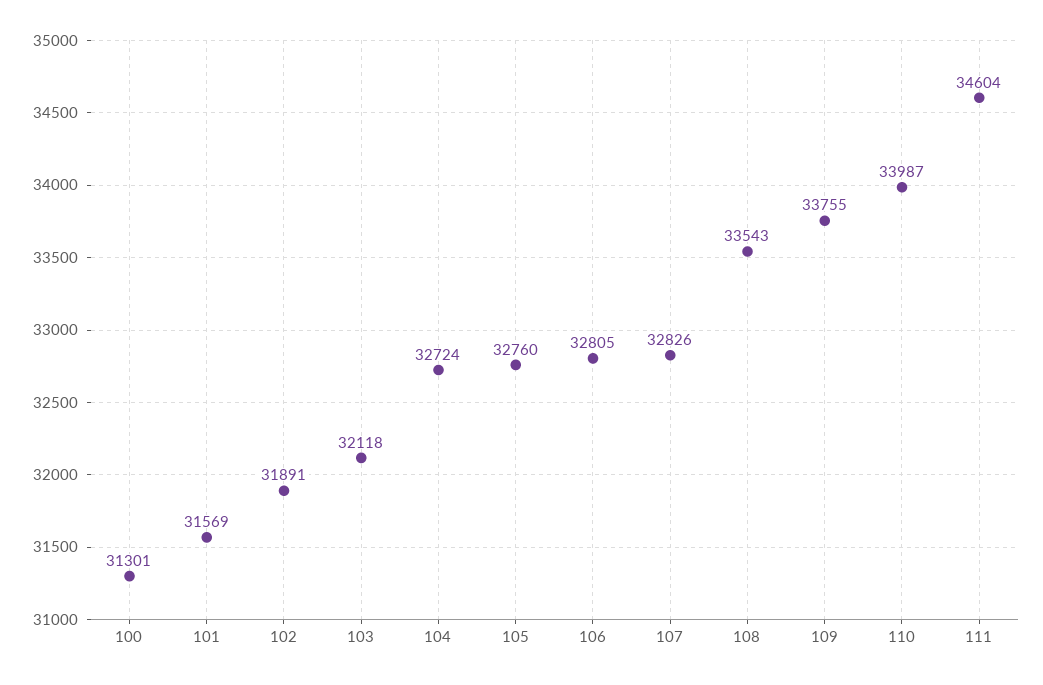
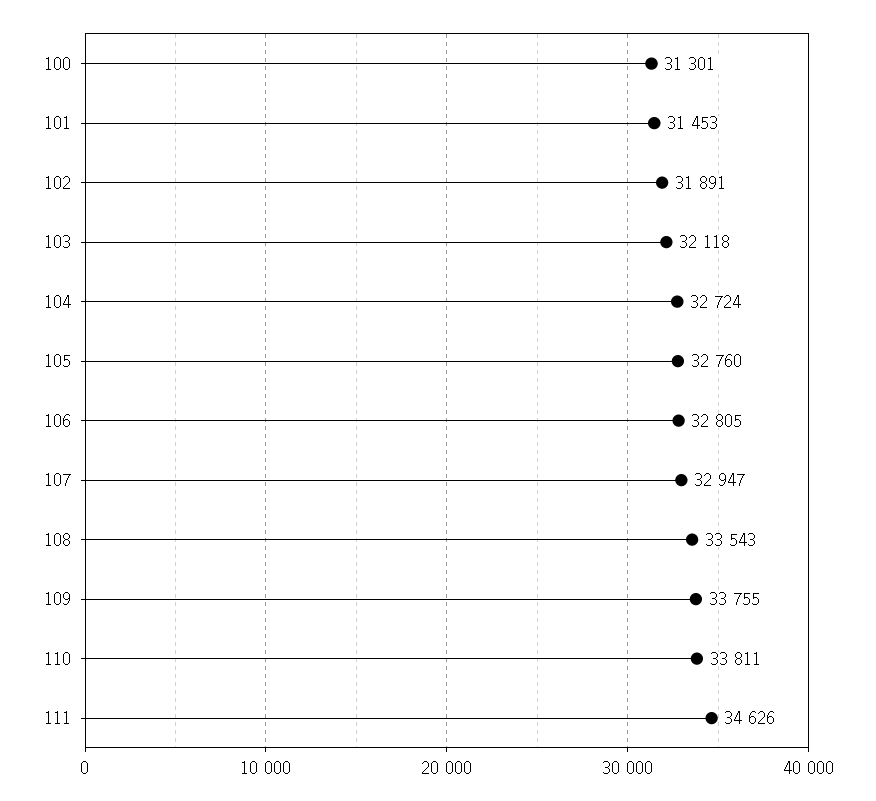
101: 31569 -> 31453
107: 32826 -> 32947
110: 33987 -> 33811
111: 34604 -> 34626

